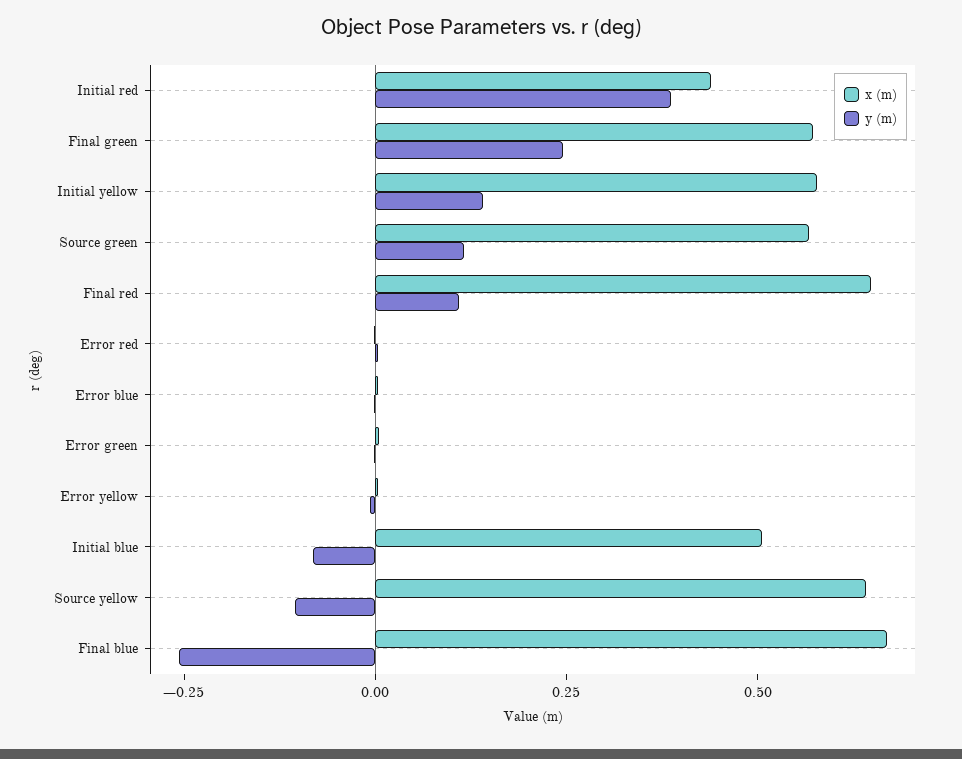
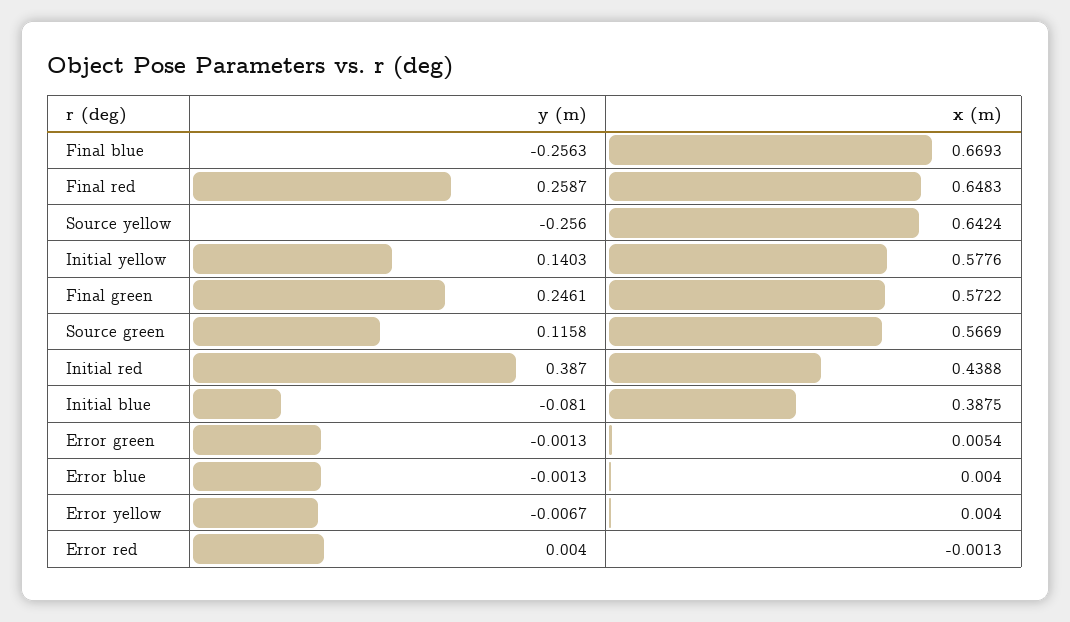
y (m), Final red: 0.1 -> 0.2587
x (m), Initial blue: 0.5 -> 0.3875
y (m), Source yellow: -0.1 -> -0.256

